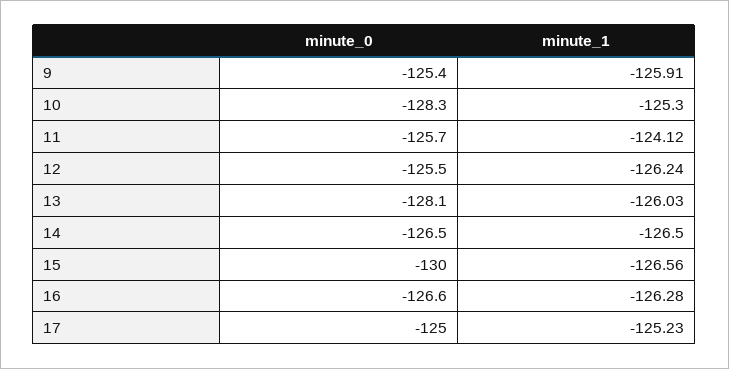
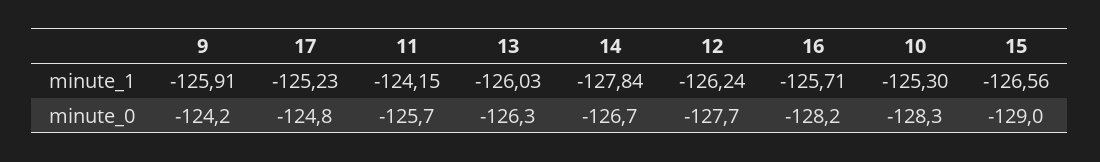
minute_0, 9: -125.4 -> -124.2
minute_1, 11: -124.12 -> -124.15
minute_0, 12: -125.5 -> -127.7
minute_0, 13: -128.1 -> -126.3
minute_0, 14: -126.5 -> -126.7
minute_1, 14: -126.5 -> -127.84
minute_0, 15: -130 -> -129
minute_0, 16: -126.6 -> -128.2
minute_1, 16: -126.28 -> -125.71
minute_0, 17: -125 -> -124.8

